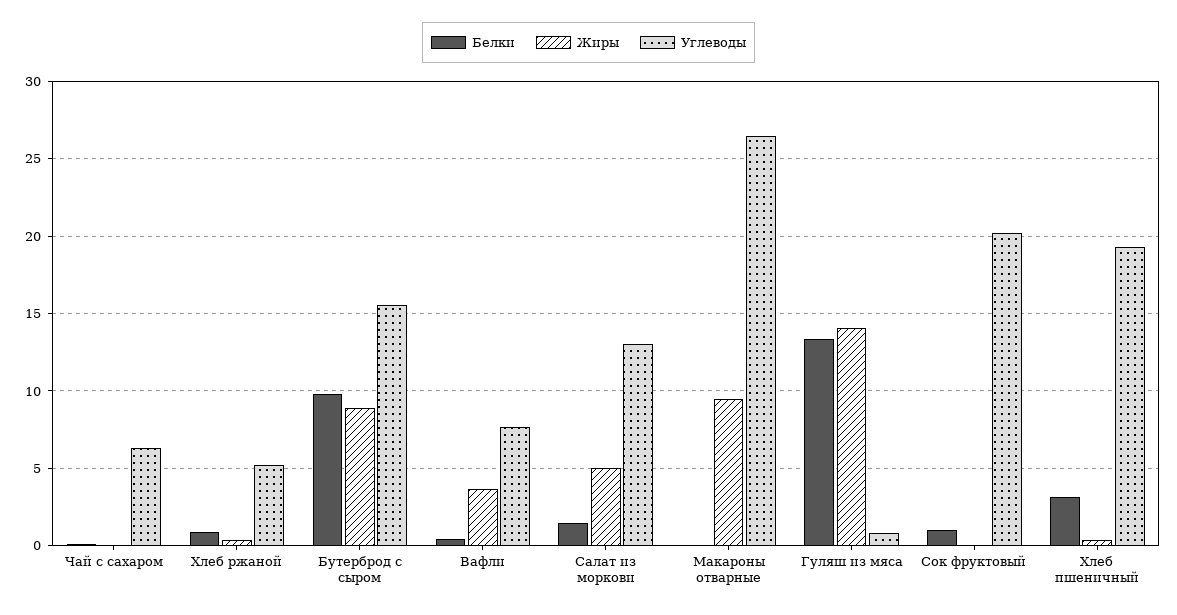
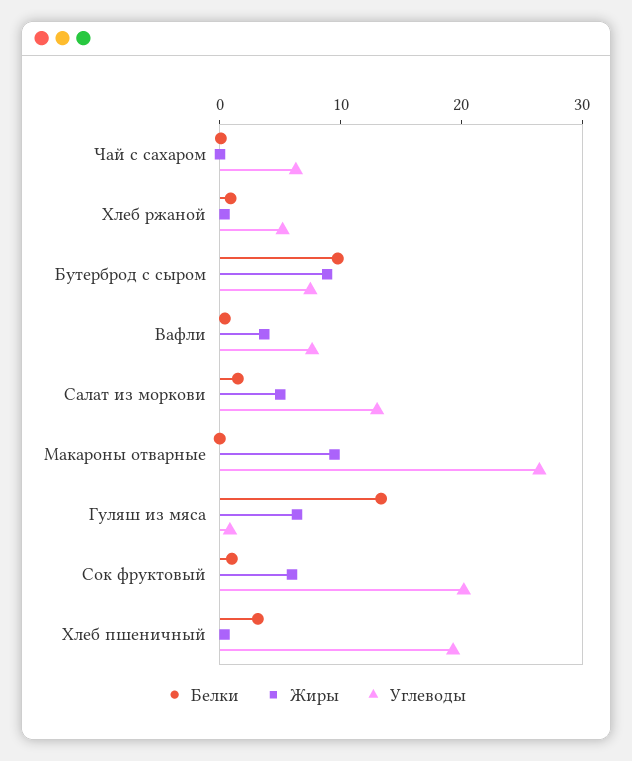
Углеводы, Бутерброд с сыром: 15.5 -> 8
Жиры, Гуляш из мяса: 14 -> 6
Жиры, Сок фруктовый: 0 -> 6

